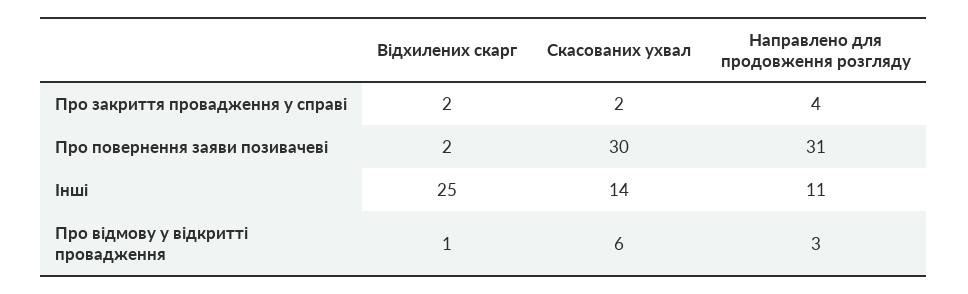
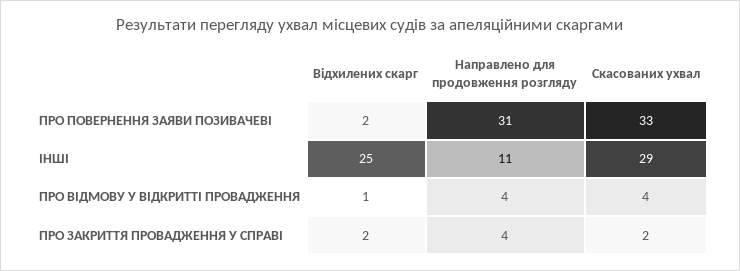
Скасованих ухвал, Про повернення заяви позивачеві: 30 -> 33
Скасованих ухвал, Інші: 14 -> 29
Скасованих ухвал, Про відмову у відкритті провадження: 6 -> 4
Направлено для продовження розгляду, Про відмову у відкритті провадження: 3 -> 4

